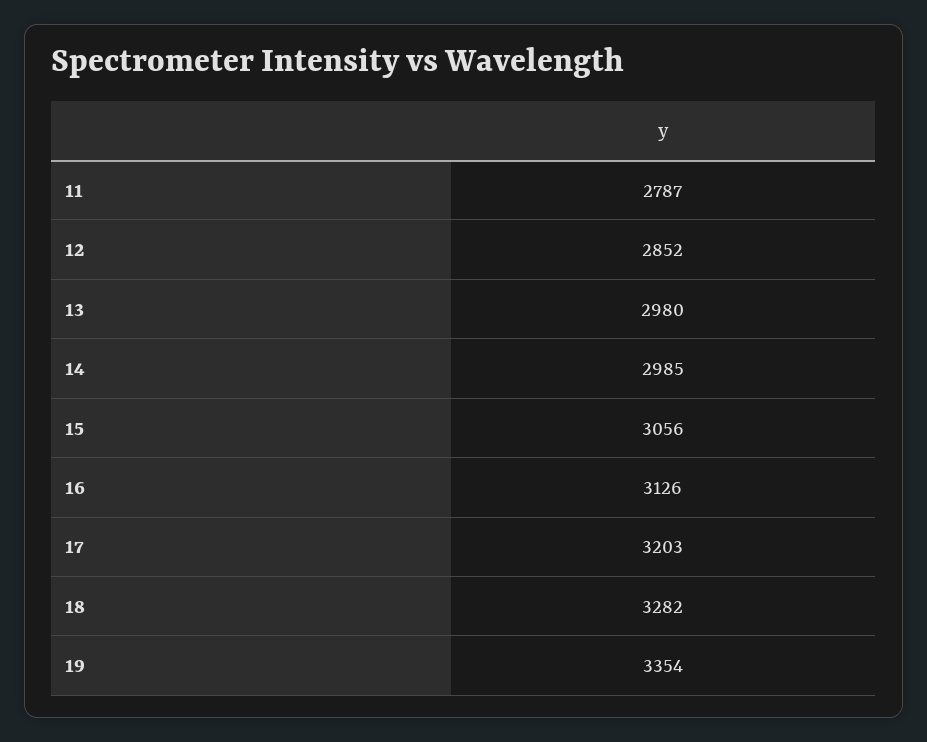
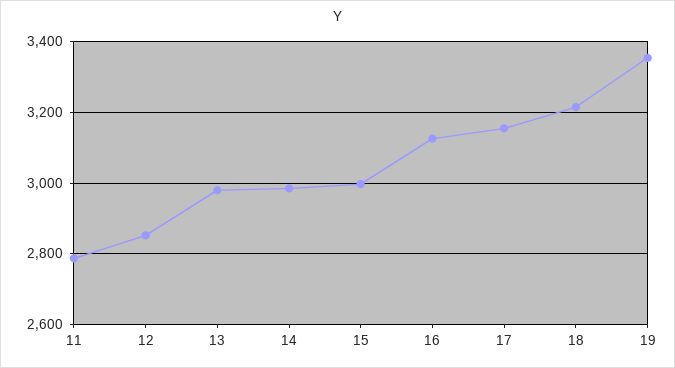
15: 3056 -> 3000
17: 3203 -> 3160
18: 3282 -> 3220

